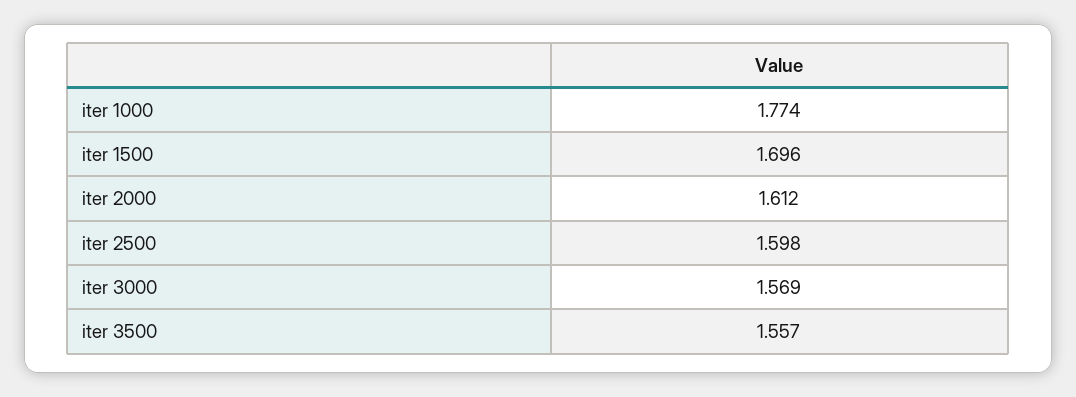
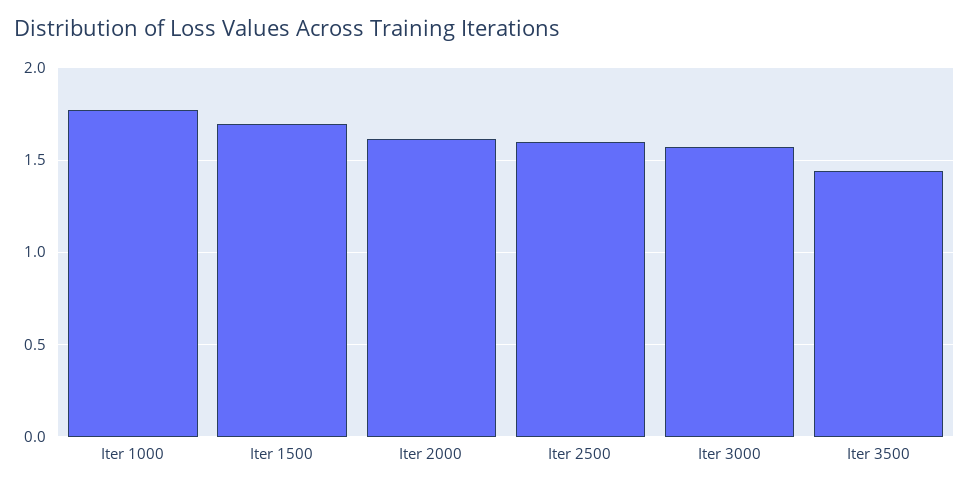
iter 3500: 1.557 -> 1.45

